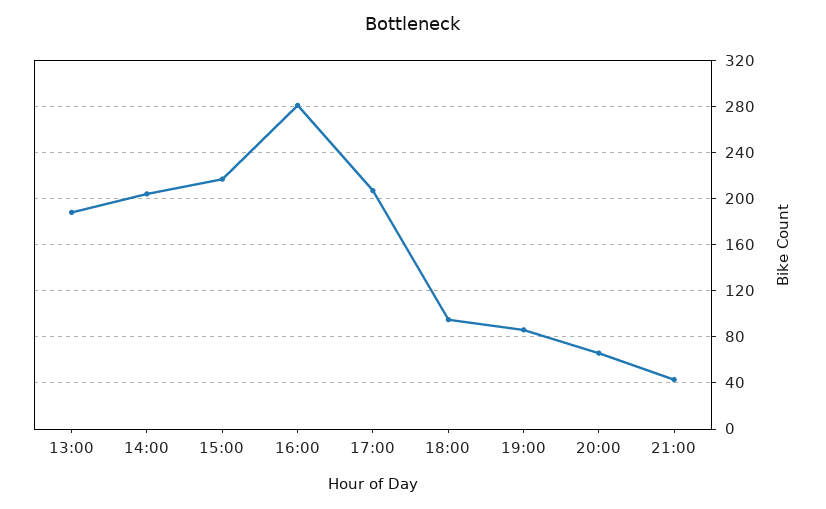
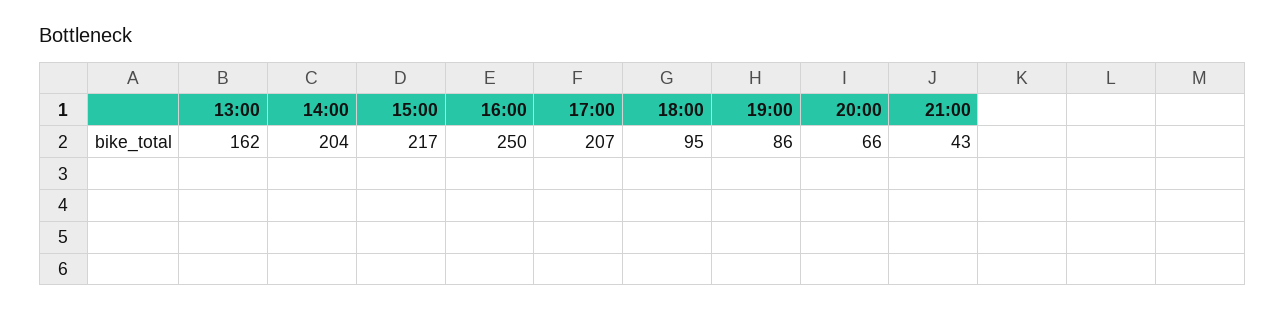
13:00: 190 -> 162
16:00: 280 -> 250

